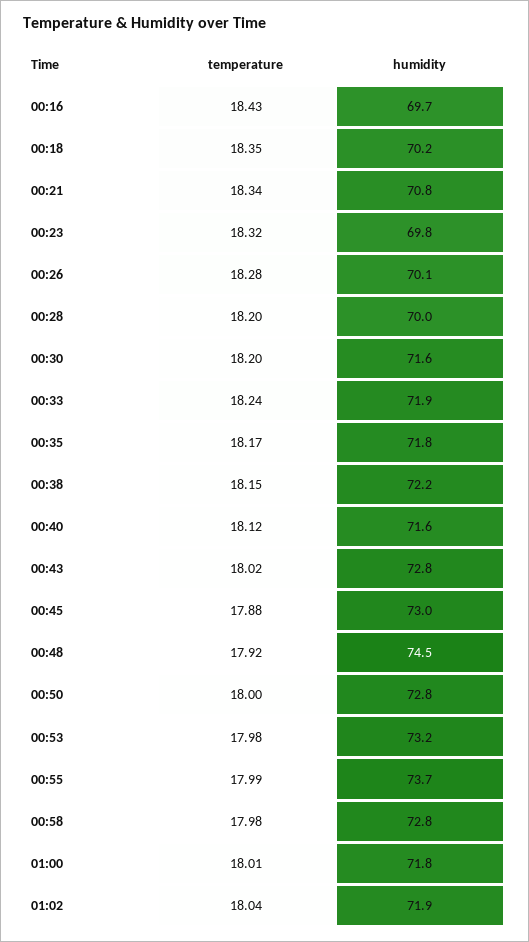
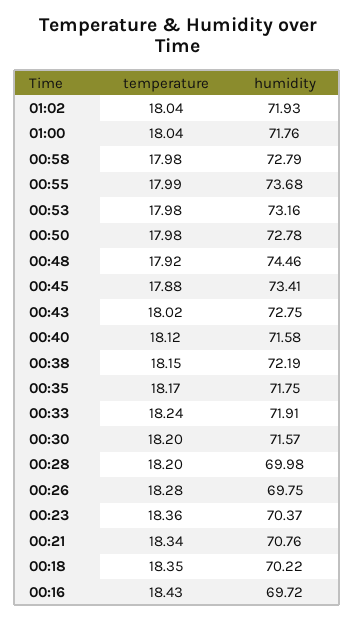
temperature, 00:23: 18.32 -> 18.36
humidity, 00:23: 69.8 -> 70.37
humidity, 00:26: 70.1 -> 69.75
humidity, 00:45: 73 -> 73.41
temperature, 00:50: 18 -> 17.98
temperature, 01:00: 18.01 -> 18.04

